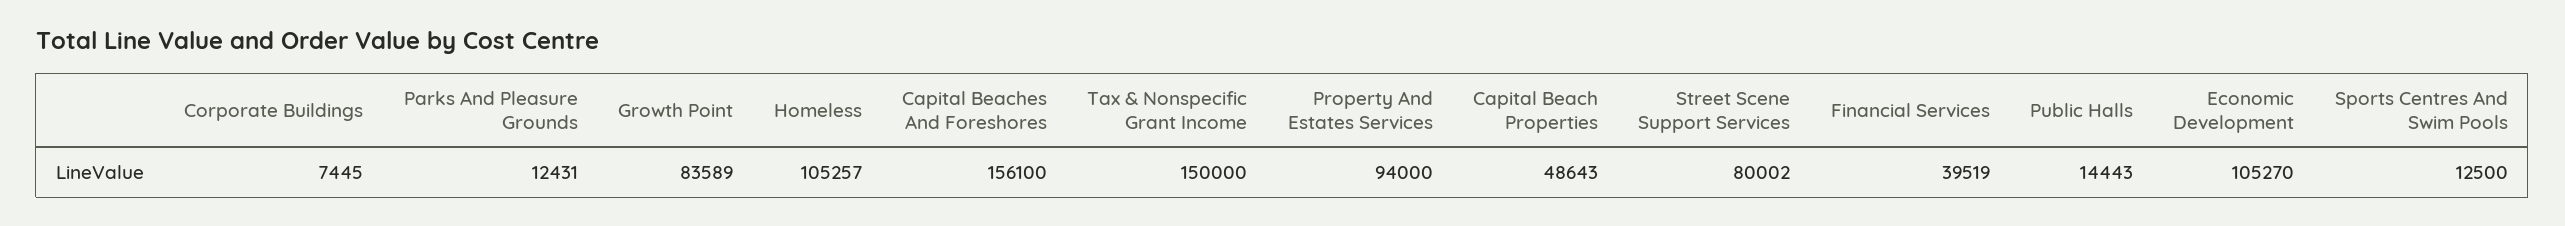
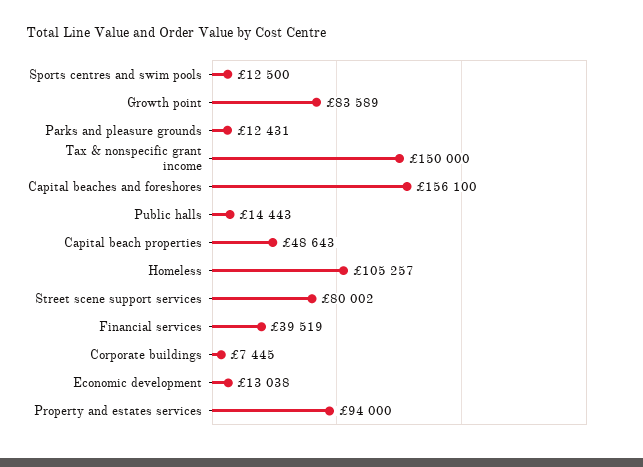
Economic Development: 105270 -> 13038

